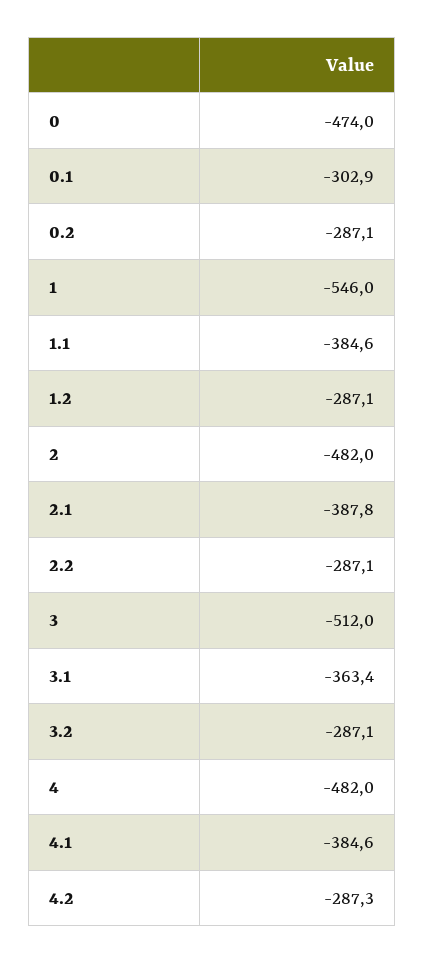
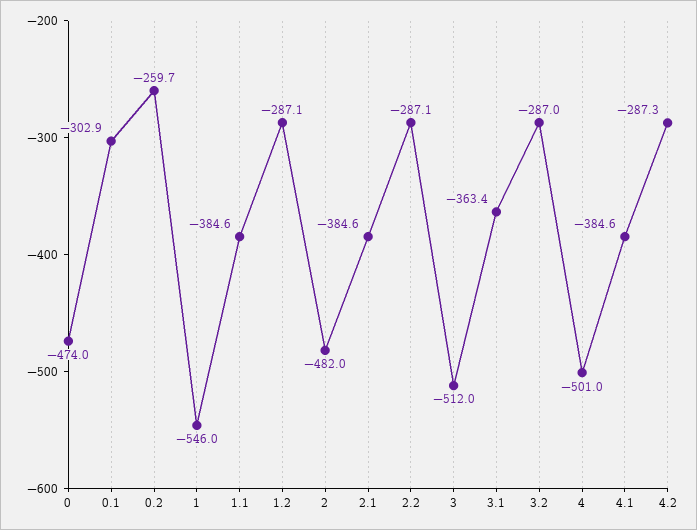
0.2: -287.1 -> -259.7
2.1: -387.8 -> -384.6
3.2: -287.1 -> -287
4: -482 -> -501

